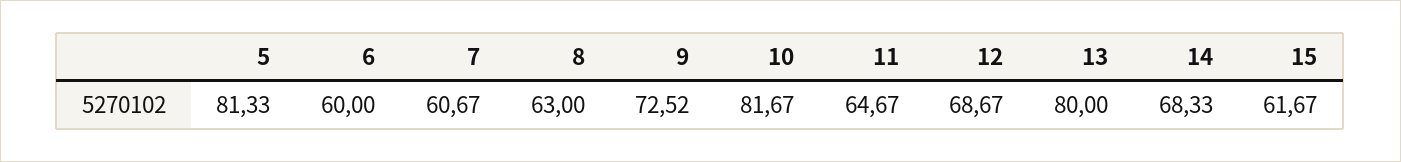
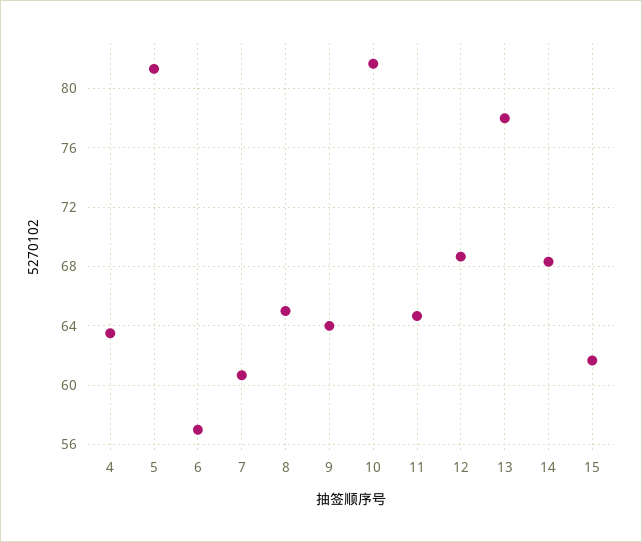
6: 60 -> 57
8: 63 -> 65
9: 72.52 -> 64
13: 80 -> 78
4: none -> 63.5

